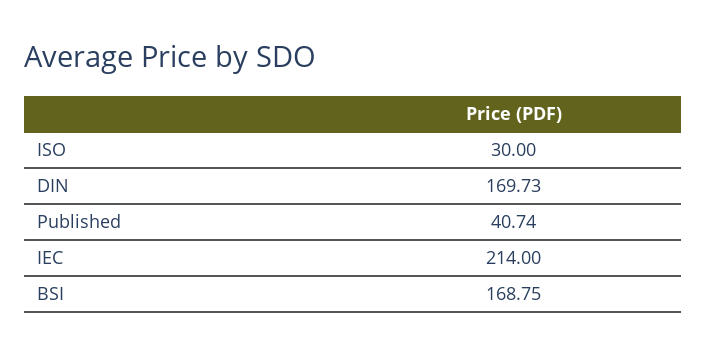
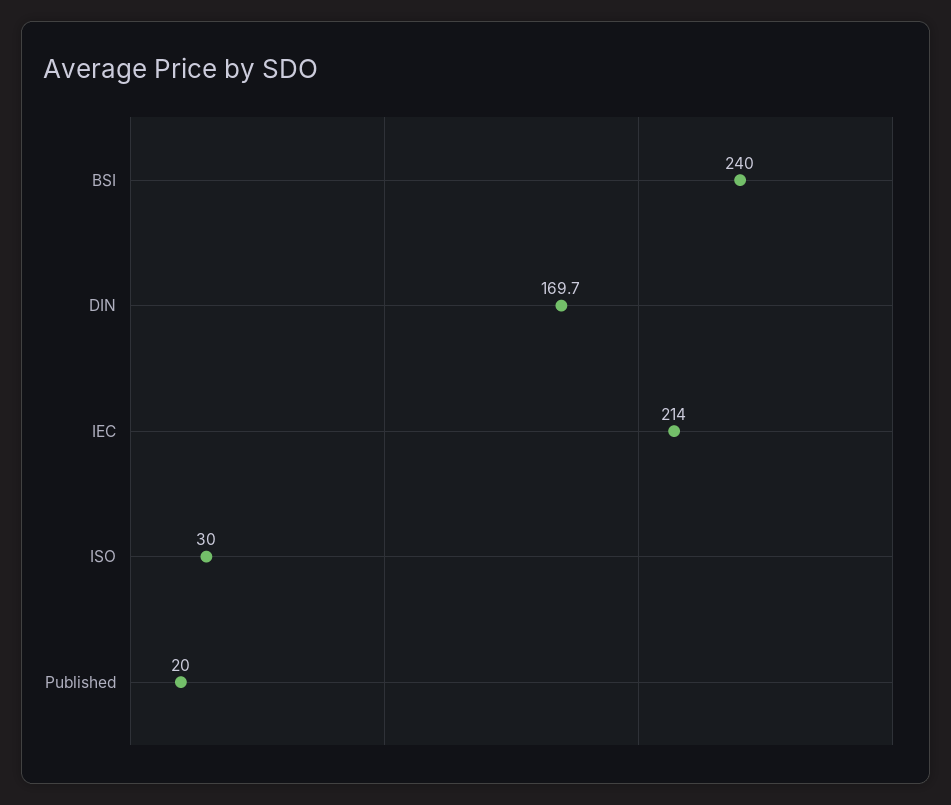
Published: 40.74 -> 20
BSI: 168.75 -> 240

